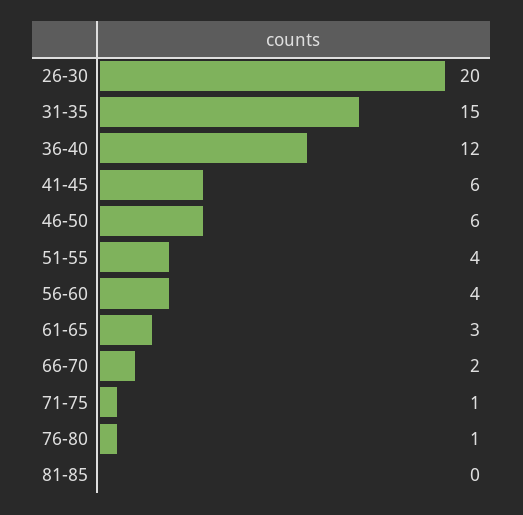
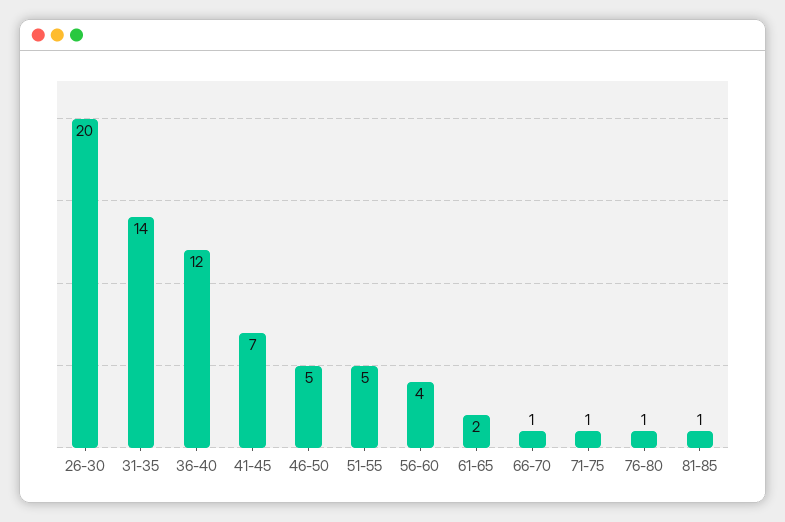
31-35: 15 -> 14
41-45: 6 -> 7
46-50: 6 -> 5
51-55: 4 -> 5
61-65: 3 -> 2
66-70: 2 -> 1
81-85: 0 -> 1

